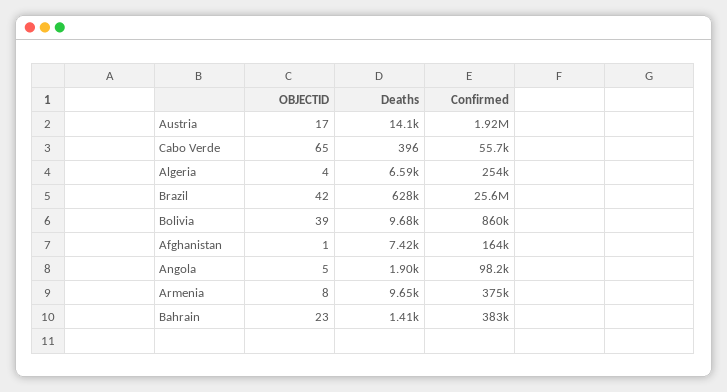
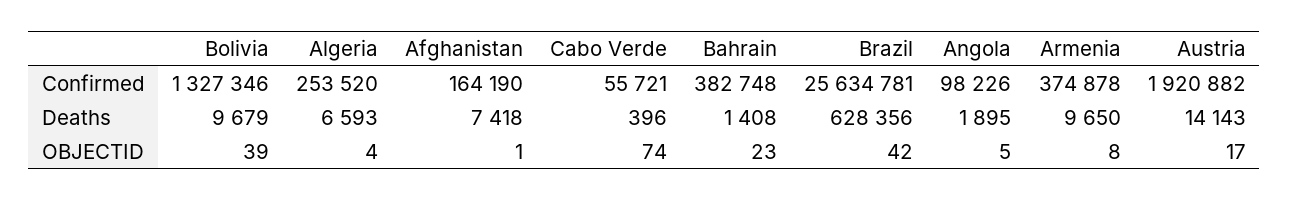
OBJECTID, Cabo Verde: 65 -> 74
Confirmed, Bolivia: 860000 -> 1327346

